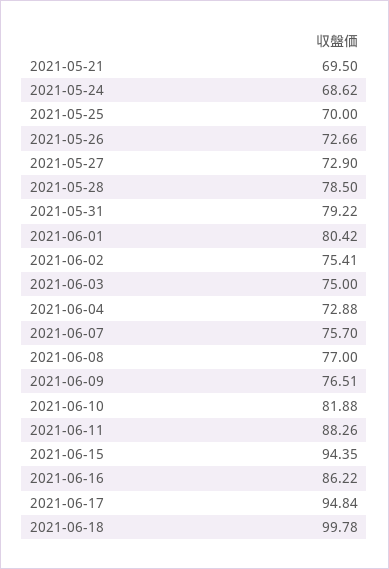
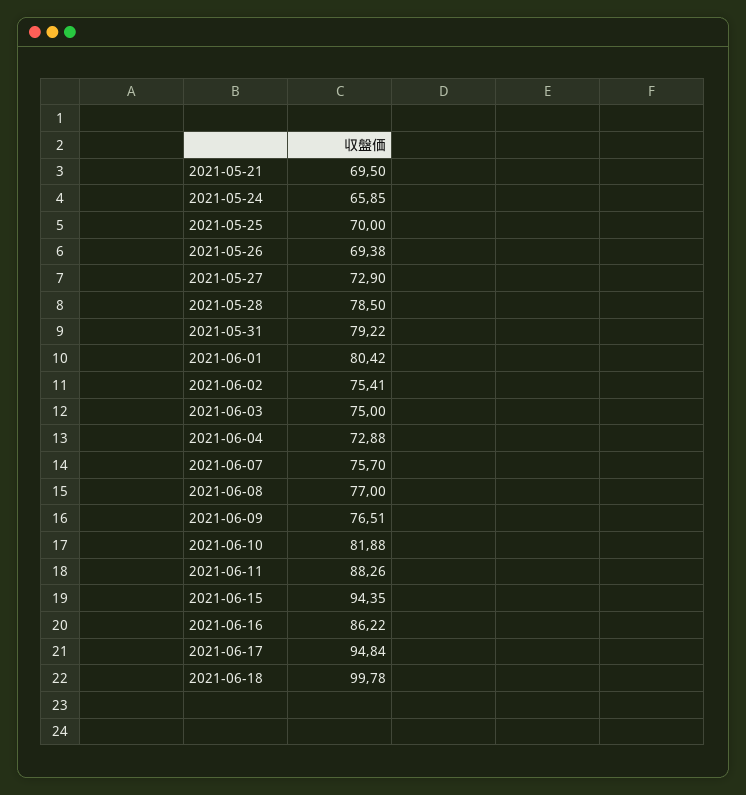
2021-05-24: 68.62 -> 65.85
2021-05-26: 72.66 -> 69.38

